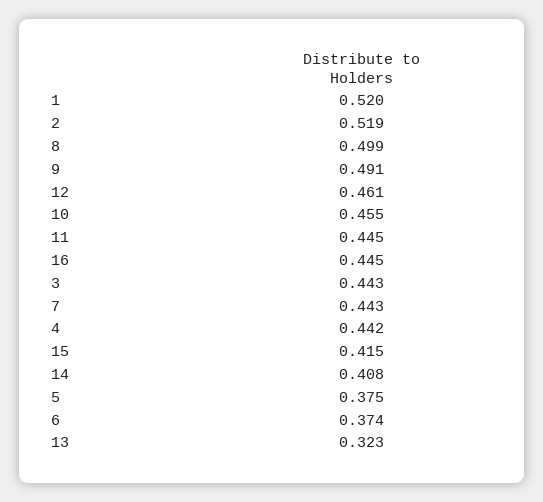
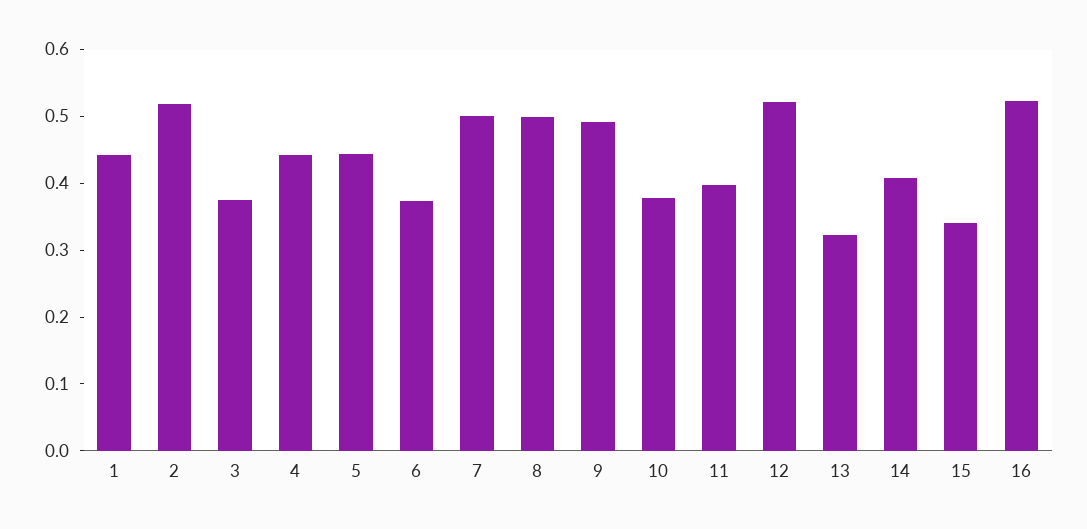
1: 0.52 -> 0.44
12: 0.461 -> 0.52
10: 0.455 -> 0.38
11: 0.445 -> 0.4
16: 0.445 -> 0.52
3: 0.443 -> 0.38
7: 0.443 -> 0.5
15: 0.415 -> 0.34
5: 0.375 -> 0.44

